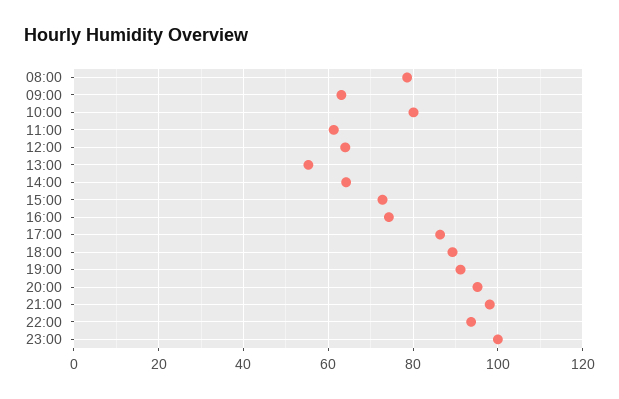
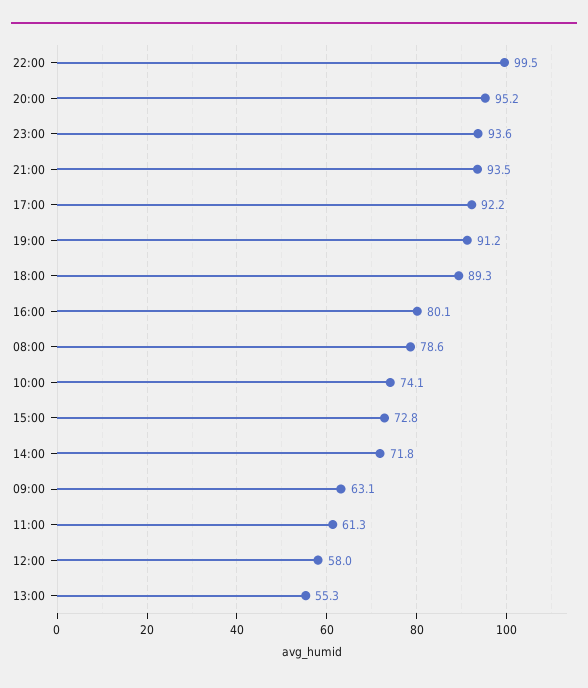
10:00: 80 -> 74.1
12:00: 64 -> 58
14:00: 64 -> 71.8
16:00: 74 -> 80.1
17:00: 86 -> 92.2
21:00: 98 -> 93.5
22:00: 94 -> 99.5
23:00: 100 -> 93.6

